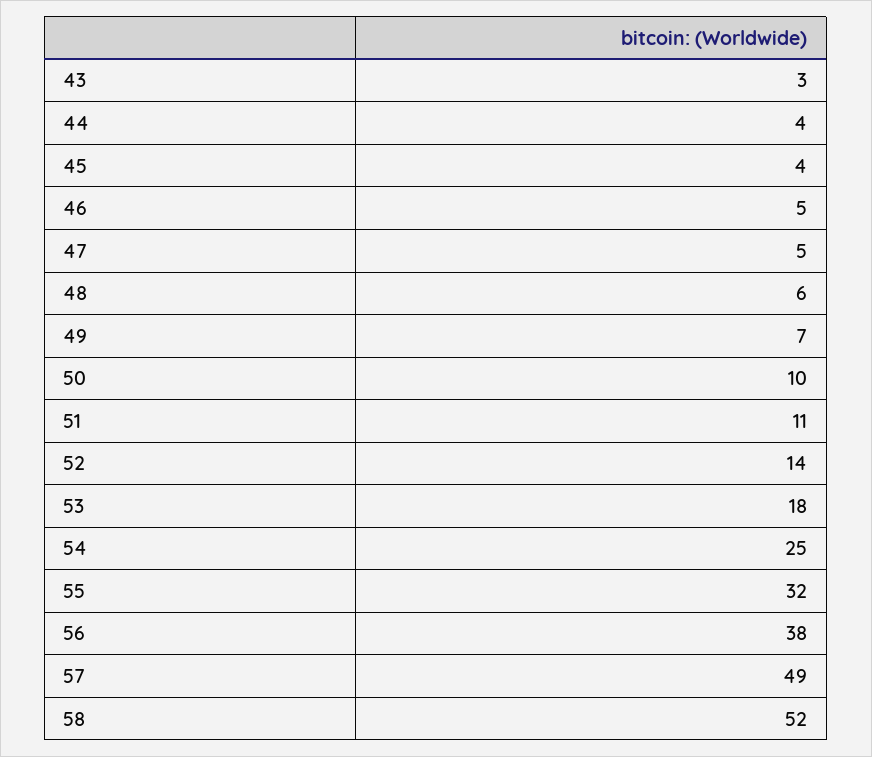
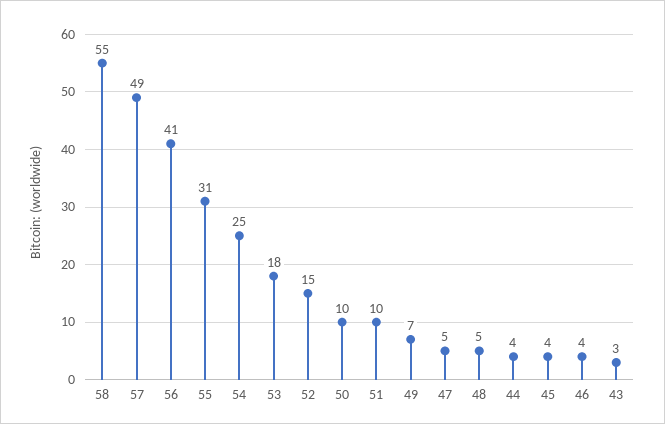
46: 5 -> 4
48: 6 -> 5
51: 11 -> 10
52: 14 -> 15
55: 32 -> 31
56: 38 -> 41
58: 52 -> 55

